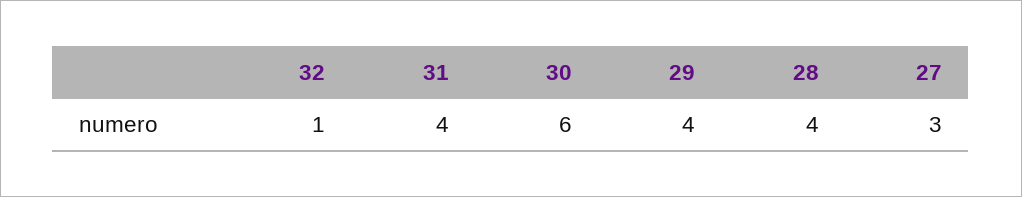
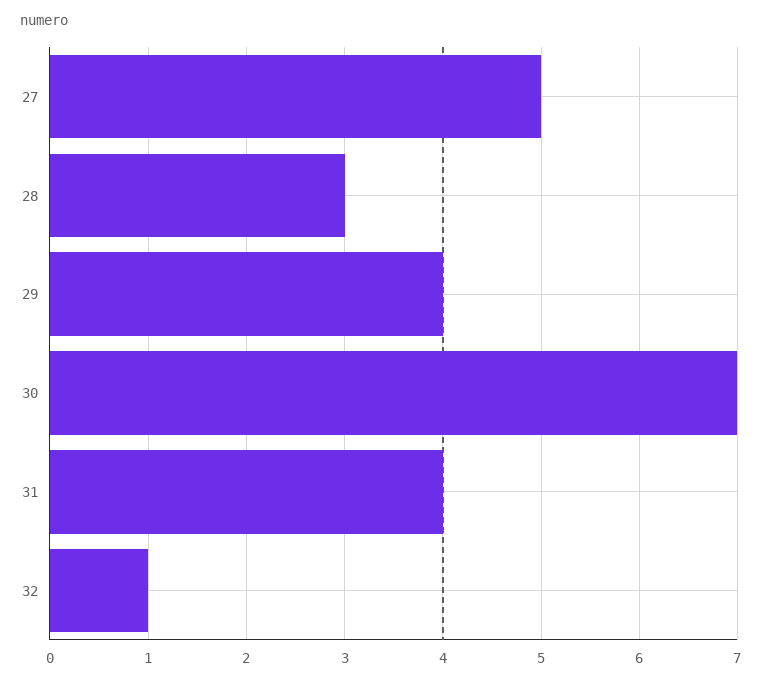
30: 6 -> 7
28: 4 -> 3
27: 3 -> 5

